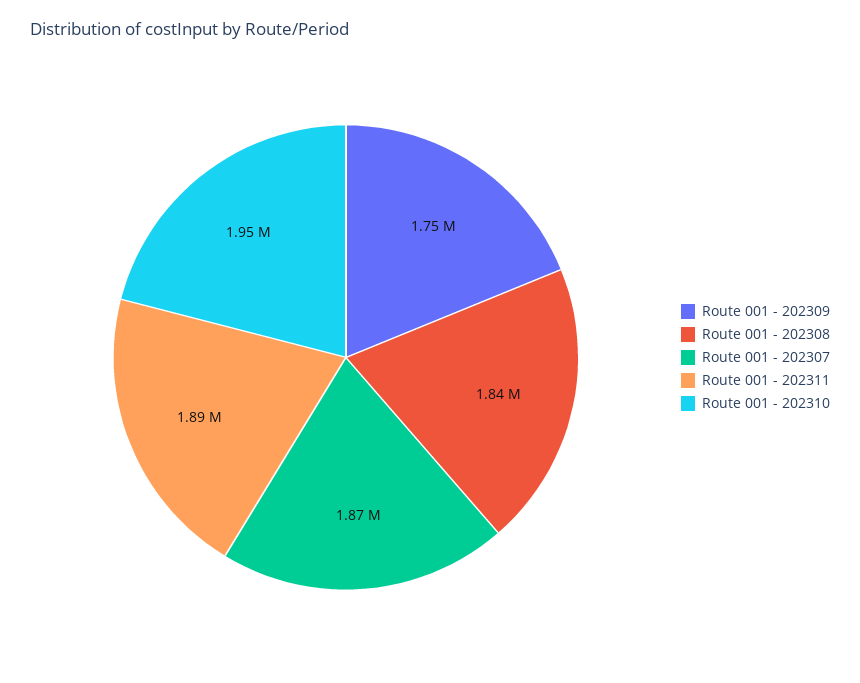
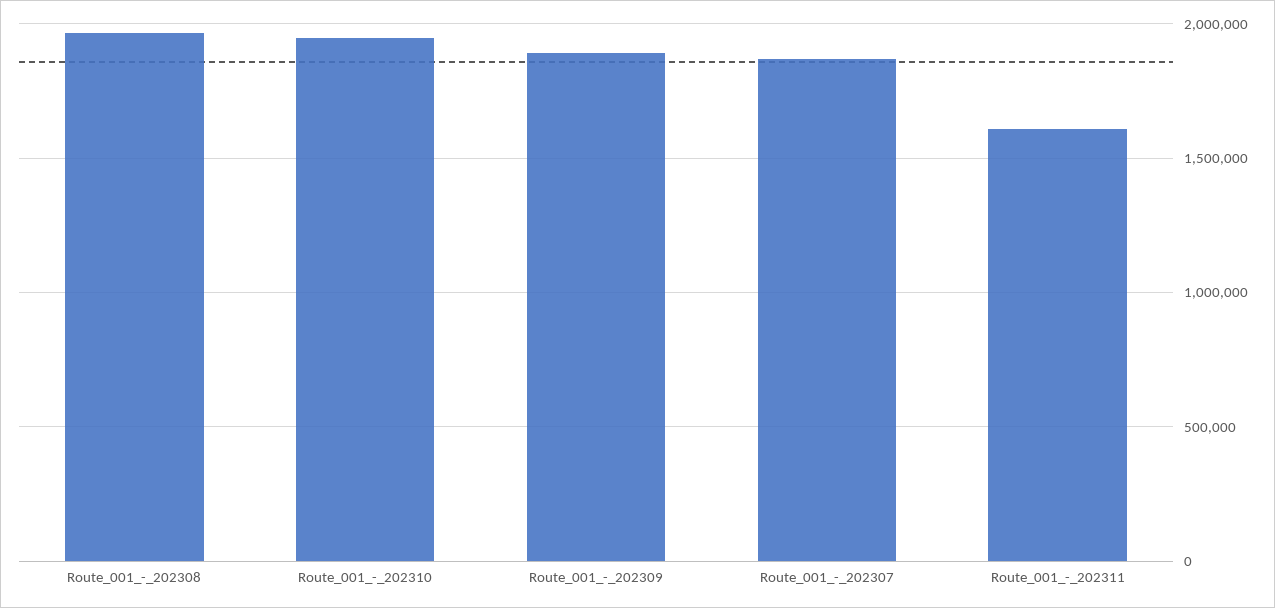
Route 001 - 202309: 1750000 -> 1900000
Route 001 - 202308: 1840000 -> 1950000
Route 001 - 202311: 1890000 -> 1600000

